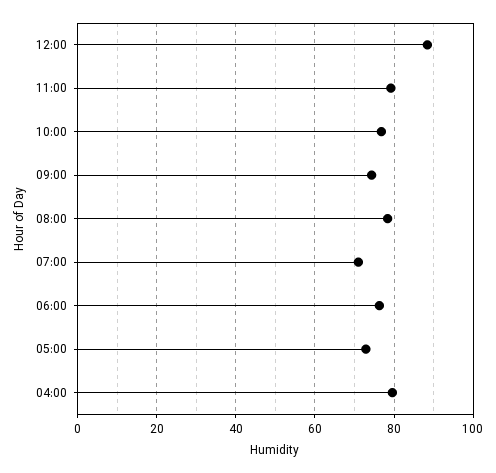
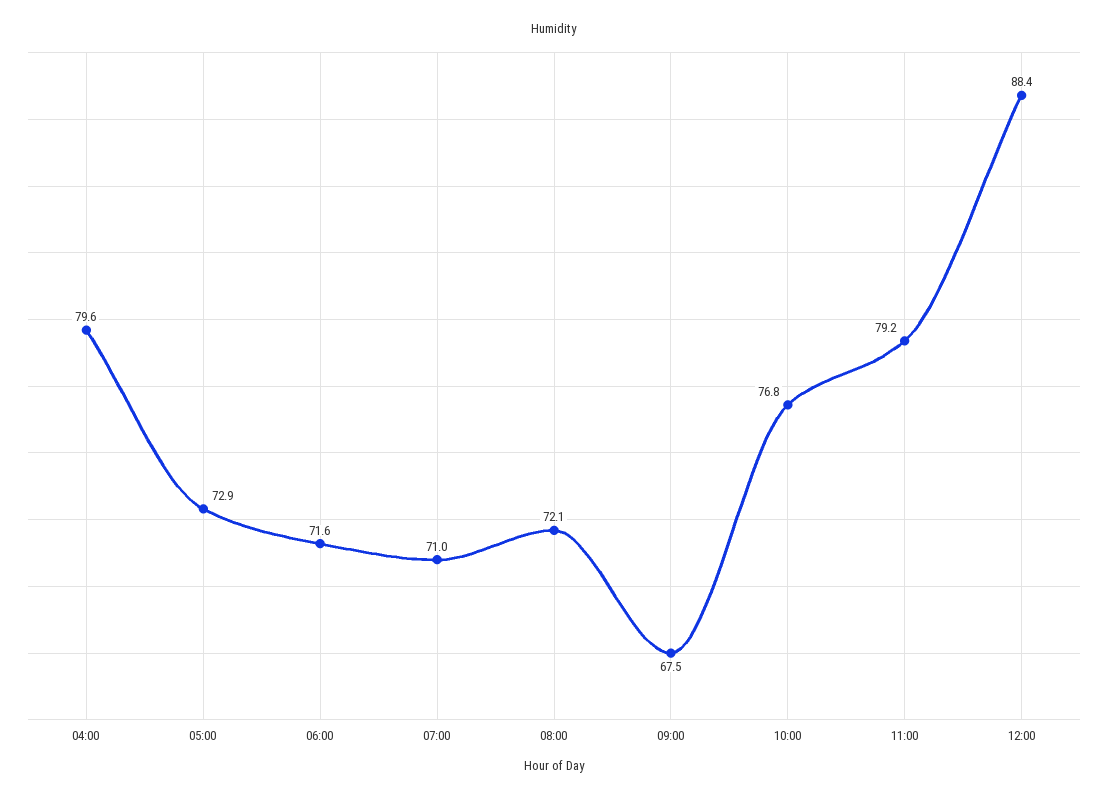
09:00: 74 -> 67.5
08:00: 78 -> 72.1
06:00: 76 -> 71.6

